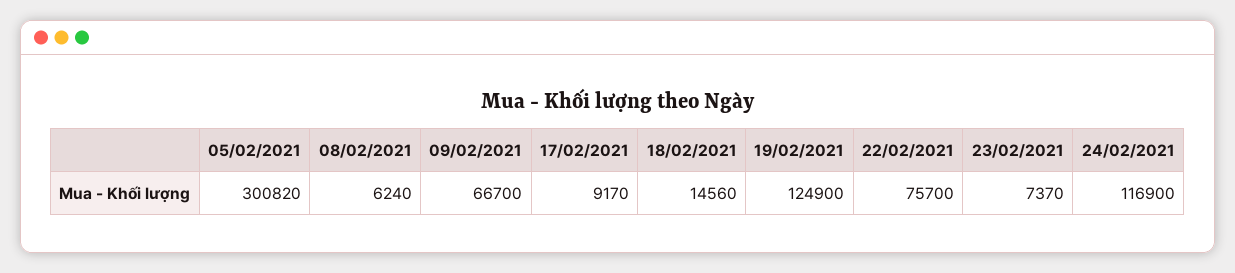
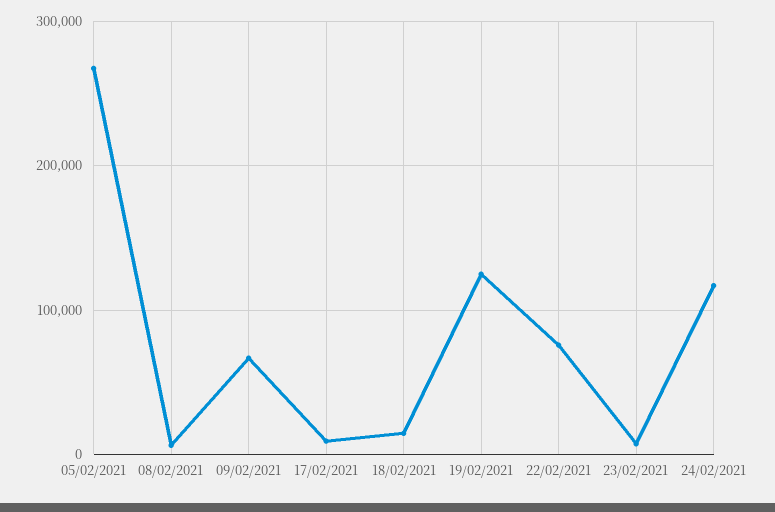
05/02/2021: 300820 -> 270000

